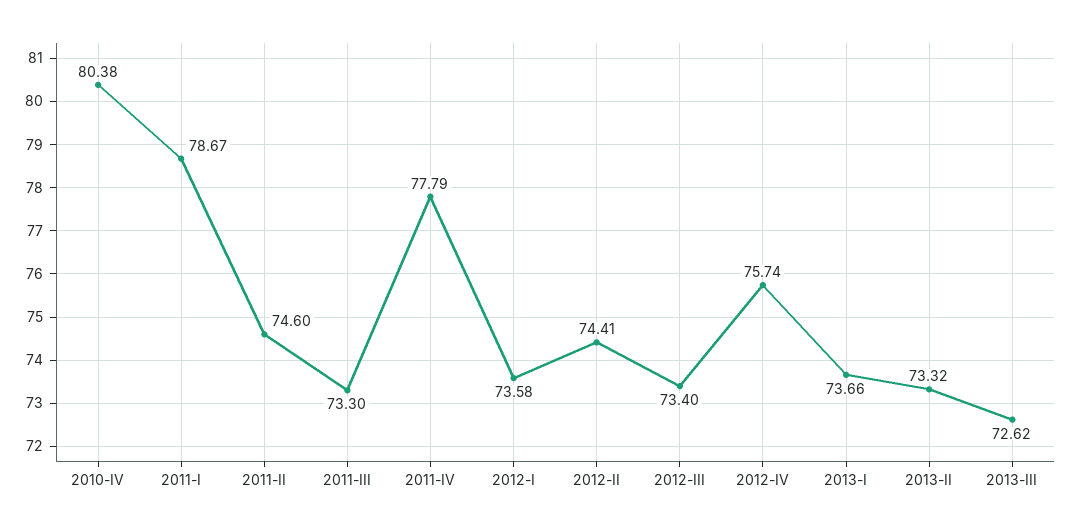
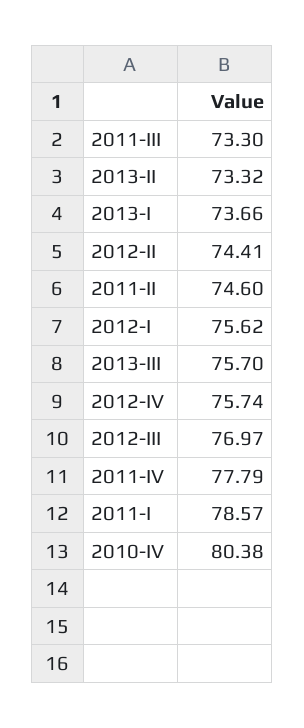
2011-I: 78.67 -> 78.57
2012-I: 73.58 -> 75.62
2012-III: 73.4 -> 76.97
2013-III: 72.62 -> 75.7

